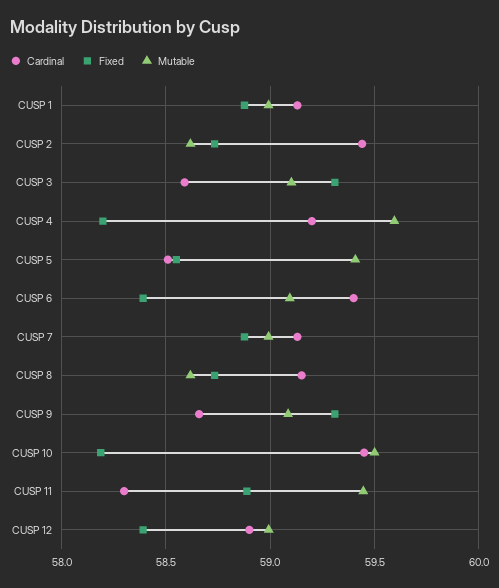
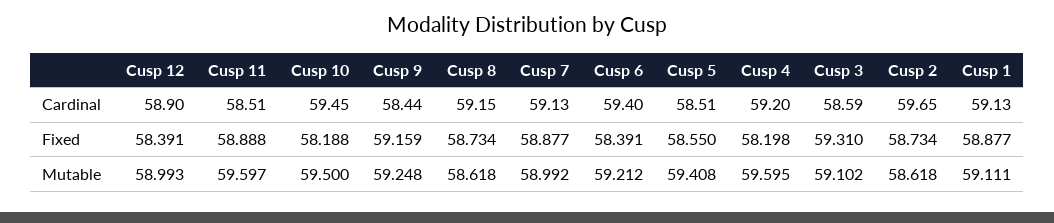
Mutable, CUSP 1: 59 -> 59.111
Cardinal, CUSP 2: 59.45 -> 59.65
Mutable, CUSP 6: 59.1 -> 59.212
Cardinal, CUSP 9: 58.65 -> 58.44
Fixed, CUSP 9: 59.3 -> 59.159
Mutable, CUSP 9: 59.1 -> 59.248
Cardinal, CUSP 11: 58.3 -> 58.51
Mutable, CUSP 11: 59.45 -> 59.597

